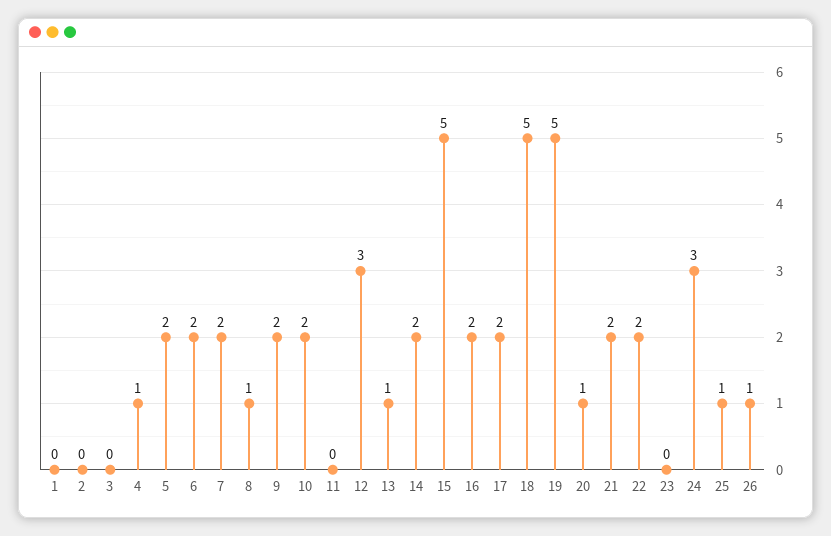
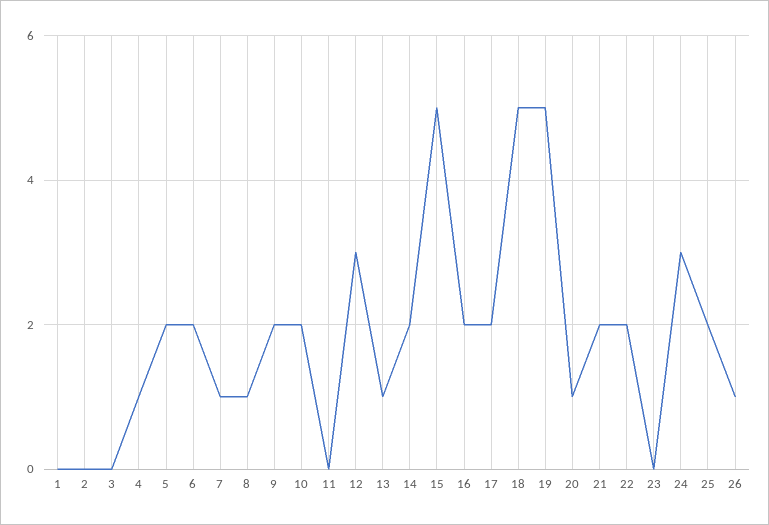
7: 2 -> 1
25: 1 -> 2

